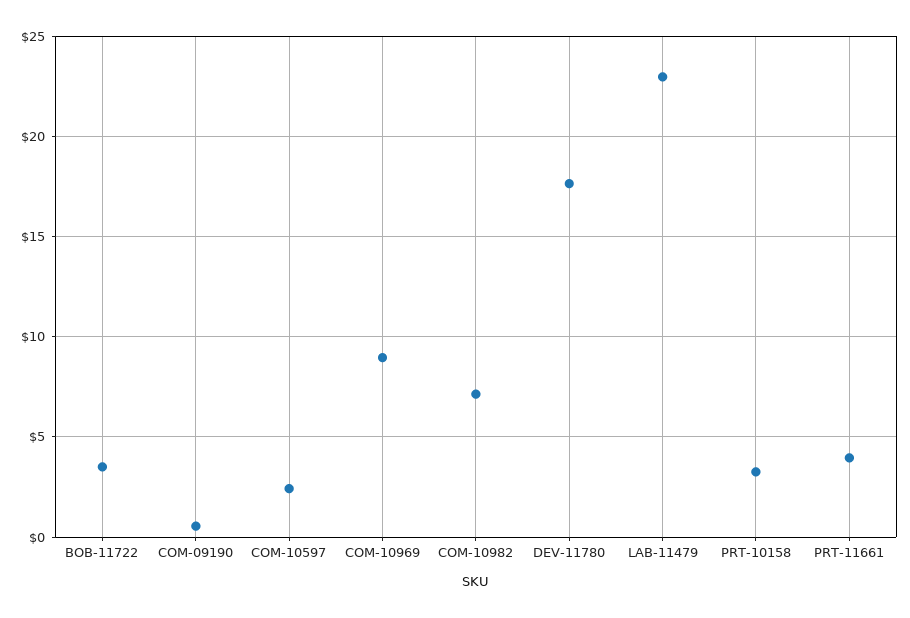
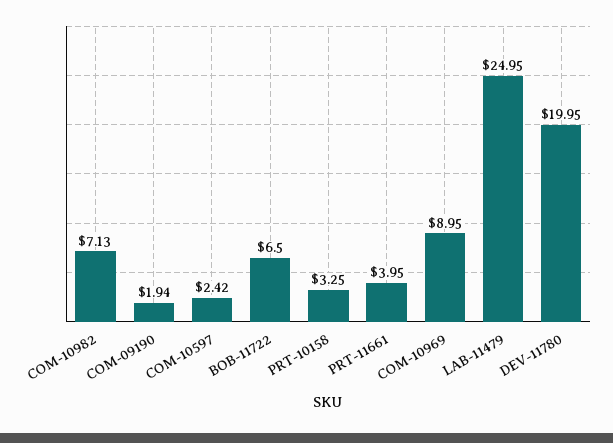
BOB-11722: 3.5 -> 6.5
COM-09190: 0.5 -> 1.94
DEV-11780: 17.5 -> 19.95
LAB-11479: 23 -> 24.95

